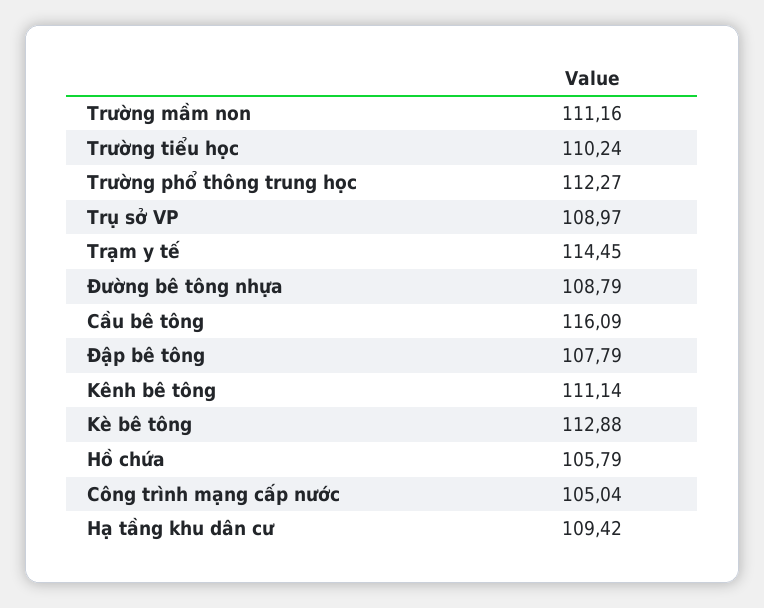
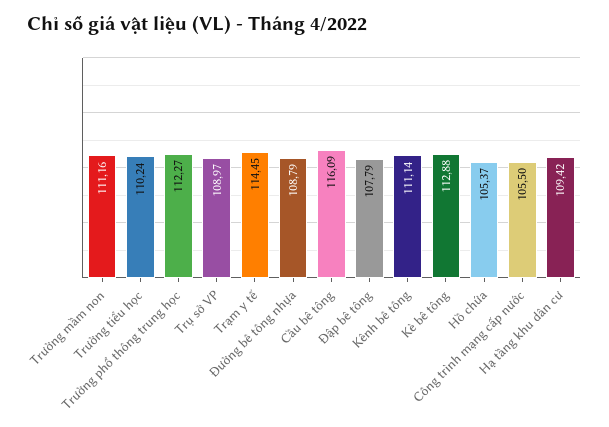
Hồ chứa: 105.79 -> 105.37
Công trình mạng cấp nước: 105.04 -> 105.5

